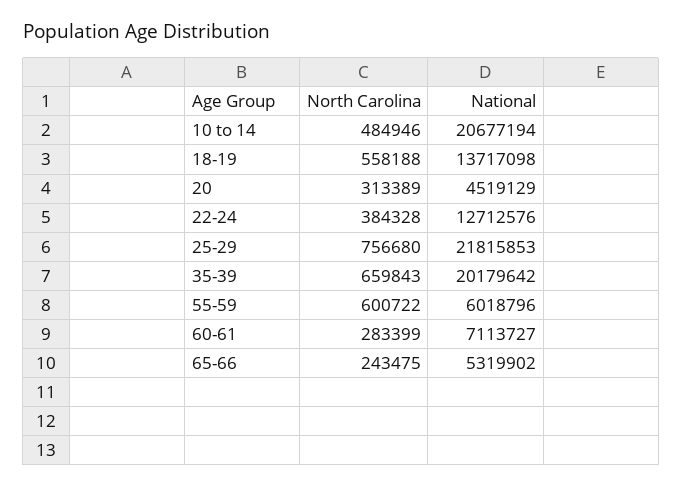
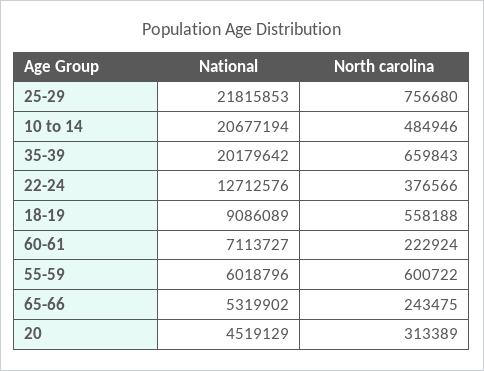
National, 18-19: 13717098 -> 9086089
North Carolina, 22-24: 384328 -> 376566
North Carolina, 60-61: 283399 -> 222924

